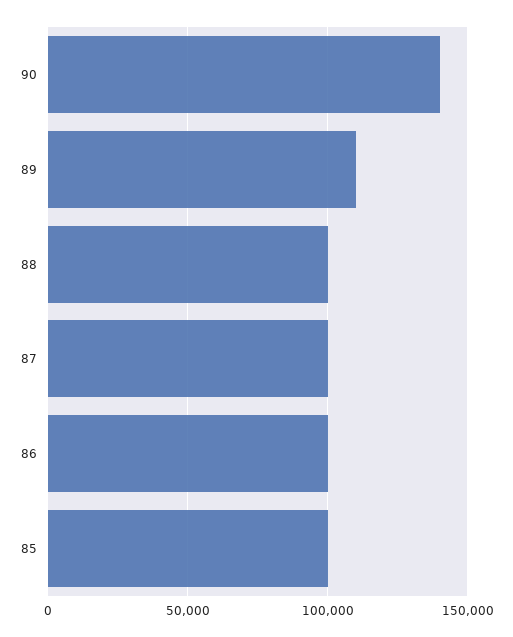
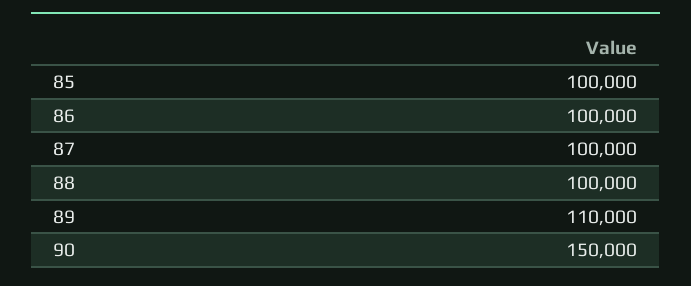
90: 140000 -> 150000

